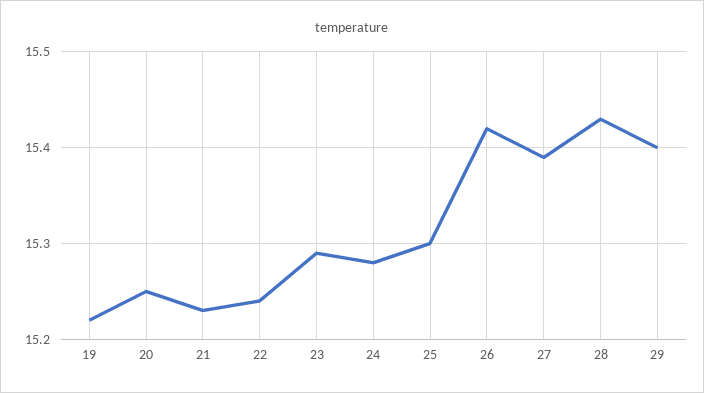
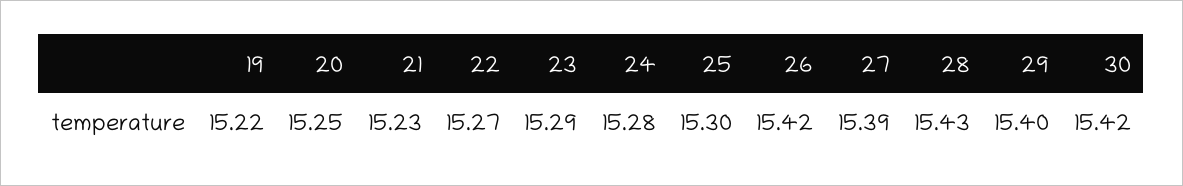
22: 15.24 -> 15.27
30: none -> 15.42

